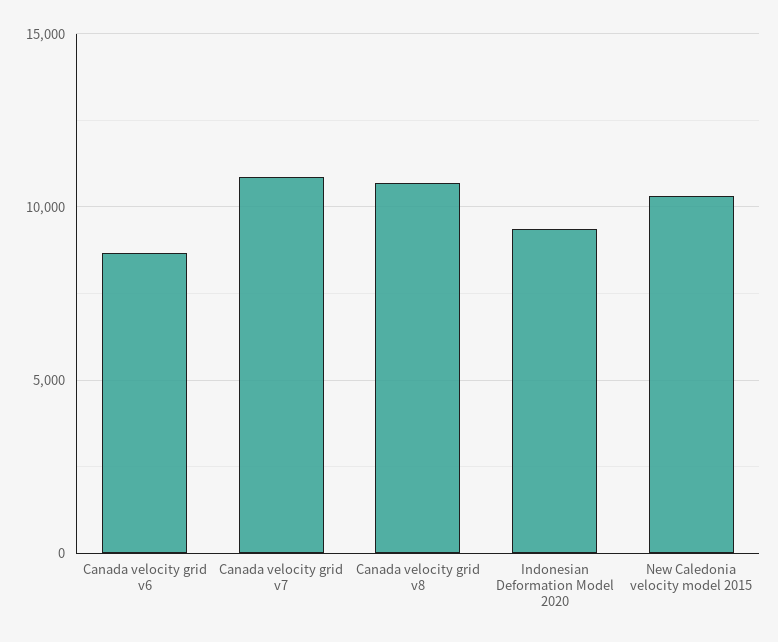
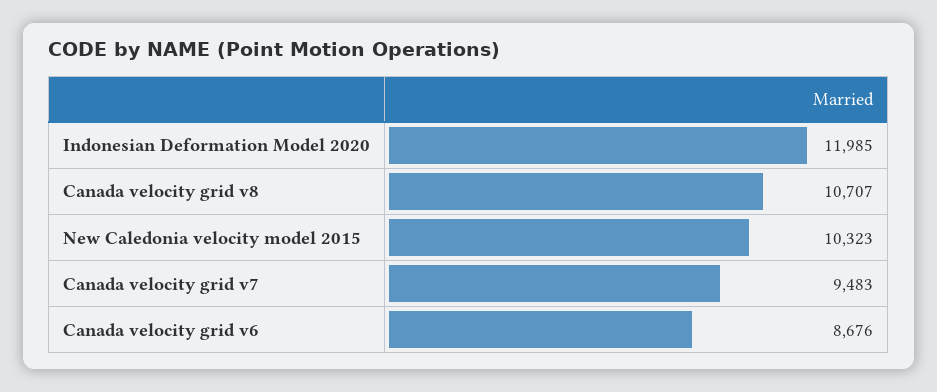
Canada velocity grid v7: 11000 -> 9483
Indonesian Deformation Model 2020: 9500 -> 11985

